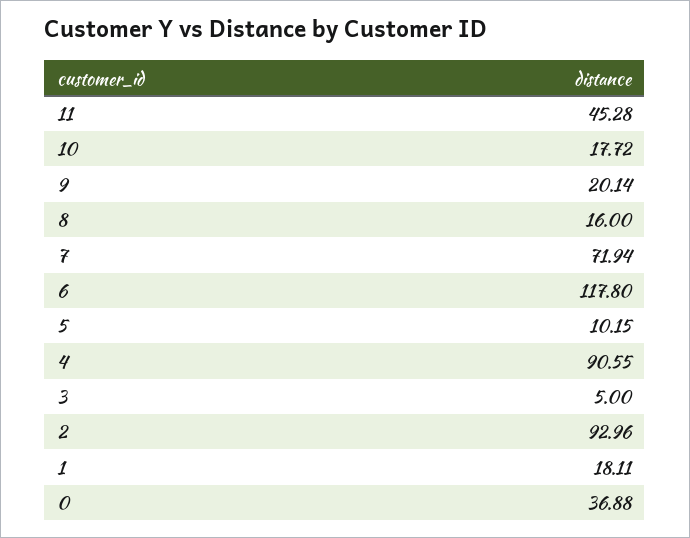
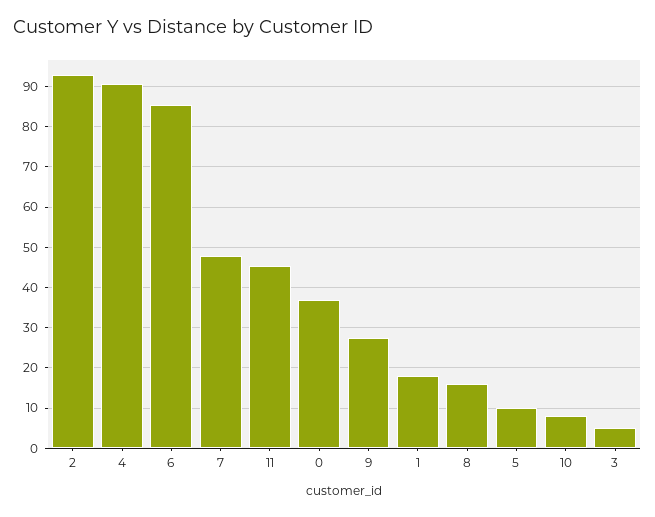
10: 17.72 -> 8
9: 20.14 -> 28
7: 71.94 -> 48
6: 117.8 -> 86

